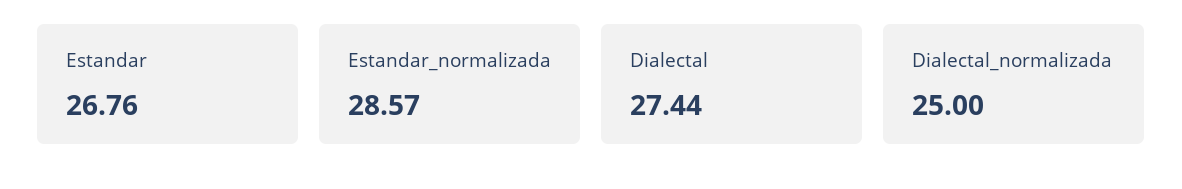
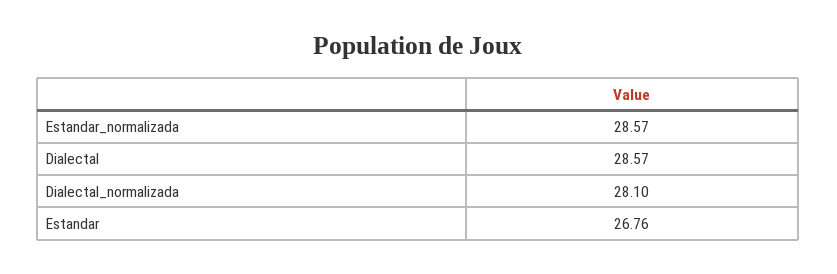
Dialectal: 27.44 -> 28.57
Dialectal_normalizada: 25 -> 28.1

